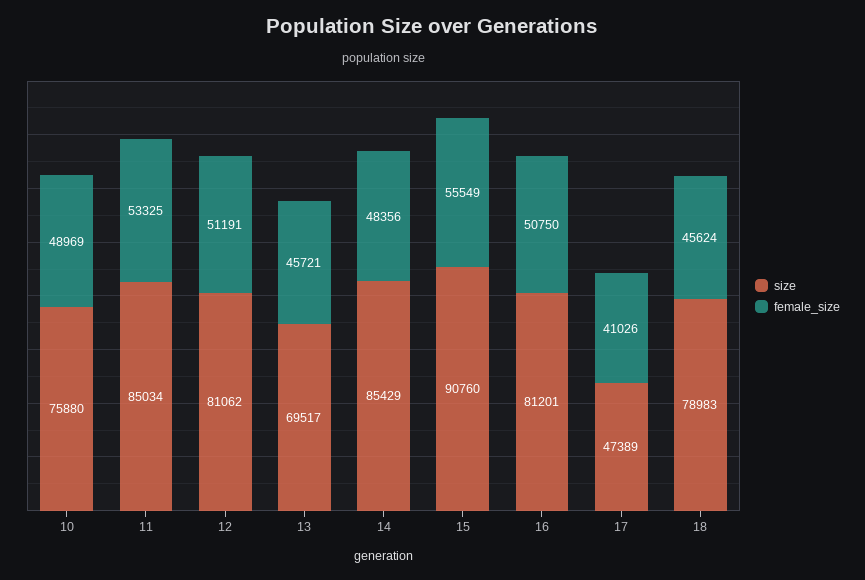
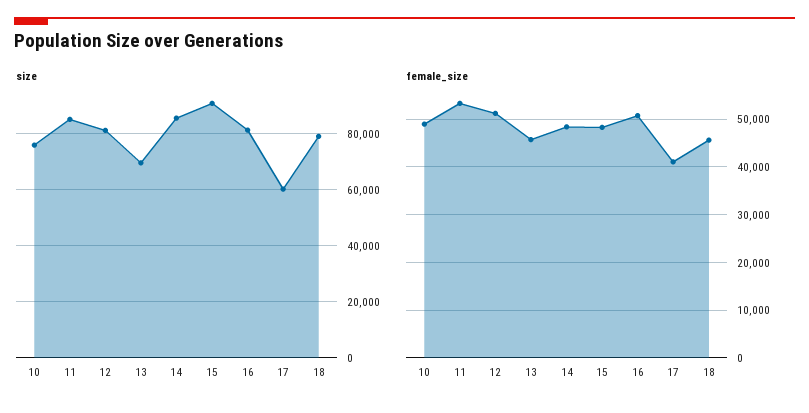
female_size, 15: 55549 -> 48000
size, 17: 47389 -> 60000

